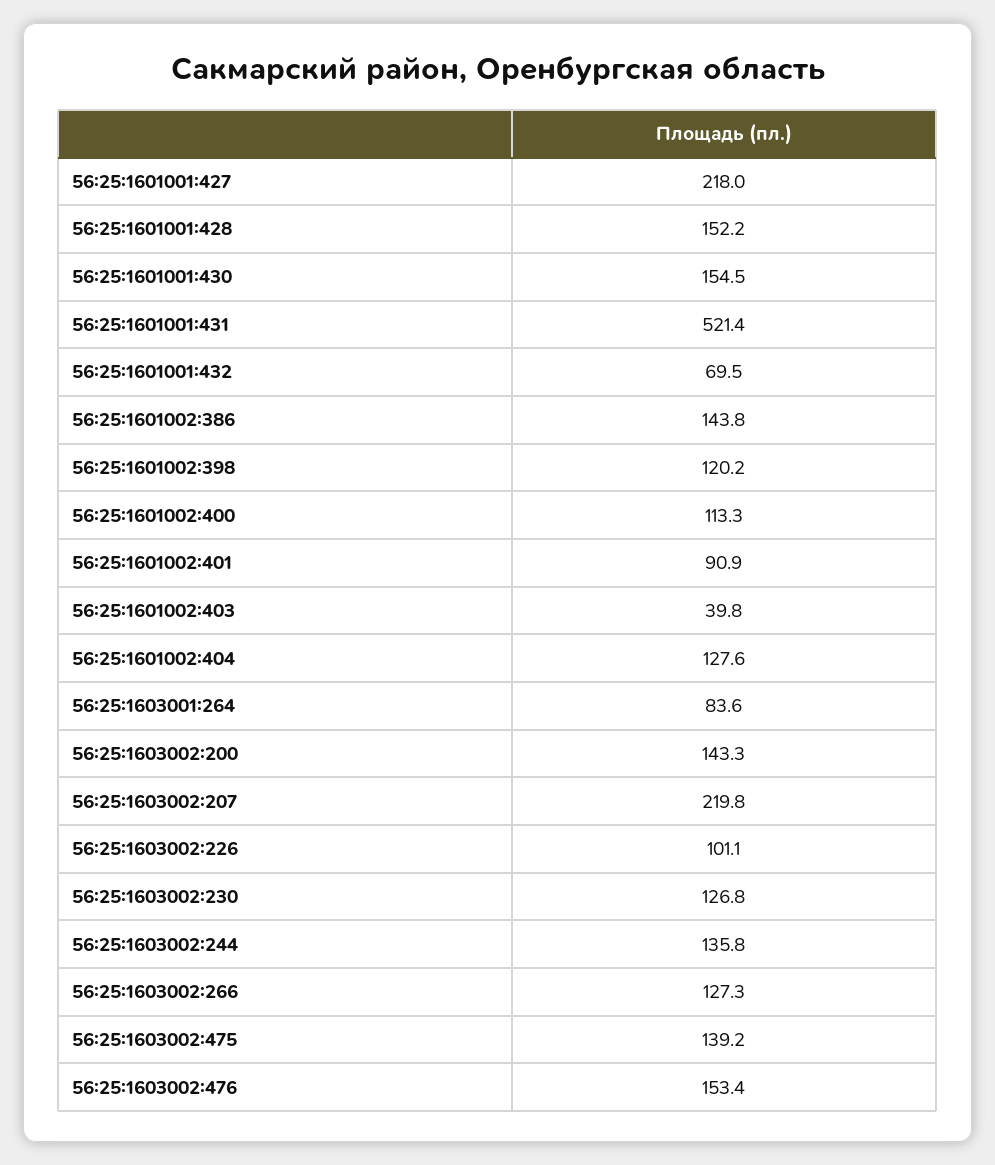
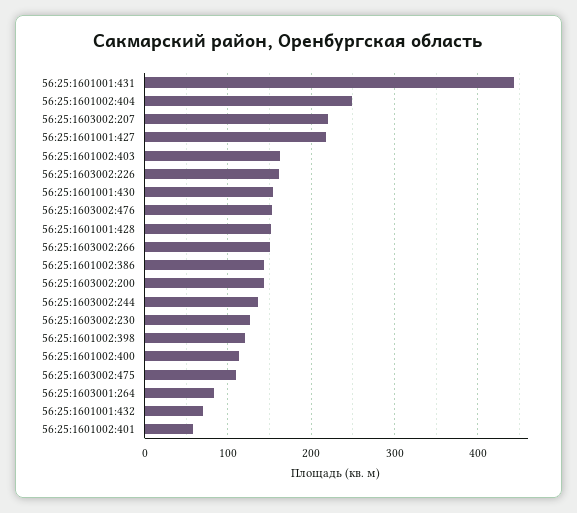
56:25:1601001:431: 521.4 -> 440
56:25:1601002:401: 90.9 -> 60
56:25:1601002:403: 39.8 -> 160
56:25:1601002:404: 127.6 -> 250
56:25:1603002:226: 101.1 -> 160
56:25:1603002:266: 127.3 -> 150
56:25:1603002:475: 139.2 -> 110

